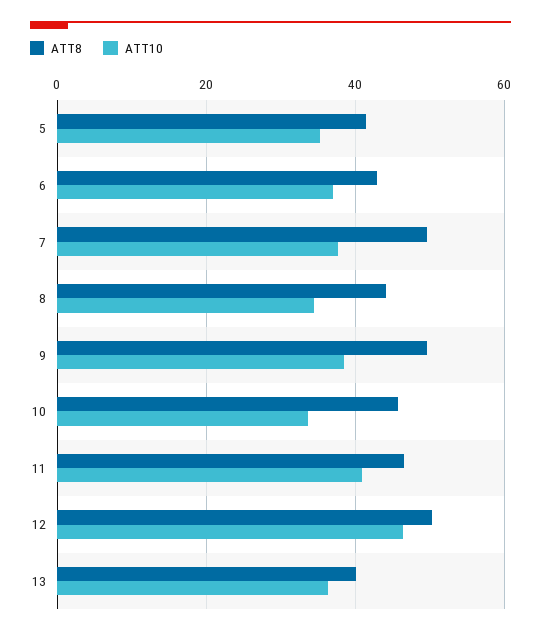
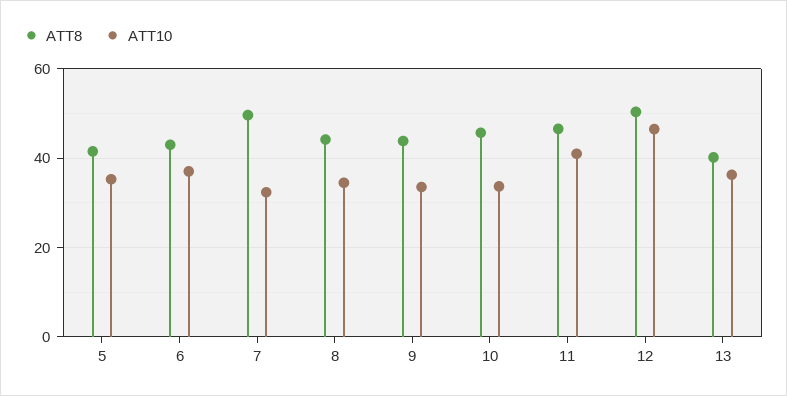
ATT10, 7: 38 -> 32
ATT8, 9: 50 -> 44
ATT10, 9: 38 -> 34

